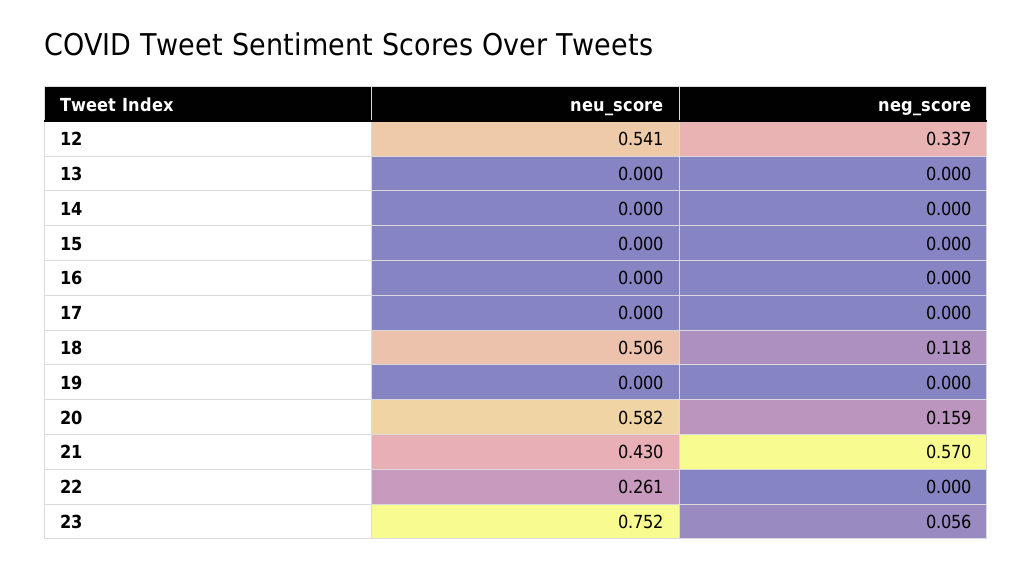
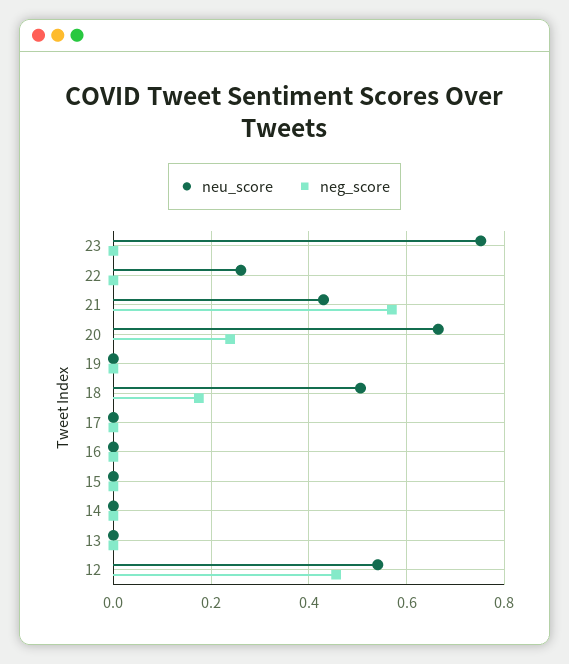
neg_score, 12: 0.337 -> 0.46
neg_score, 18: 0.118 -> 0.18
neu_score, 20: 0.582 -> 0.66
neg_score, 20: 0.159 -> 0.24
neg_score, 23: 0.056 -> 0

